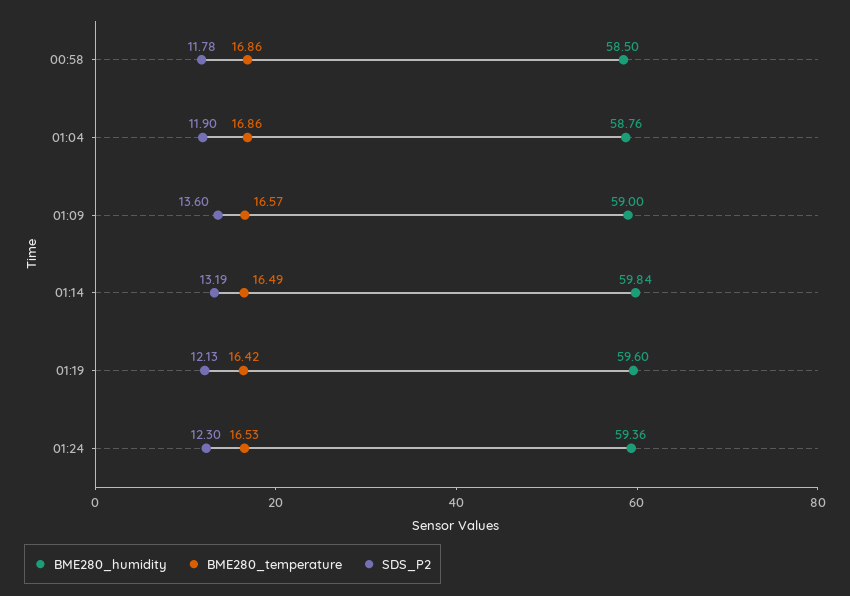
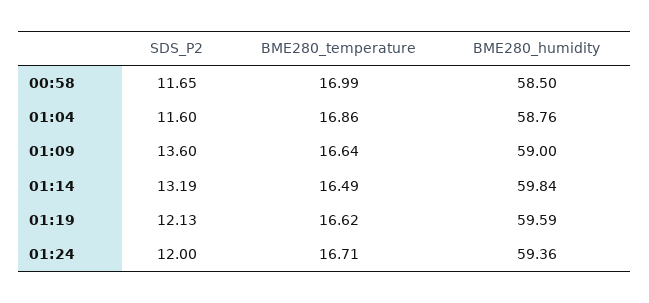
BME280_temperature, 00:58: 16.86 -> 16.99
SDS_P2, 00:58: 11.78 -> 11.65
SDS_P2, 01:04: 11.9 -> 11.6
BME280_temperature, 01:09: 16.57 -> 16.64
BME280_humidity, 01:19: 59.6 -> 59.59
BME280_temperature, 01:19: 16.42 -> 16.62
BME280_temperature, 01:24: 16.53 -> 16.71
SDS_P2, 01:24: 12.3 -> 12

